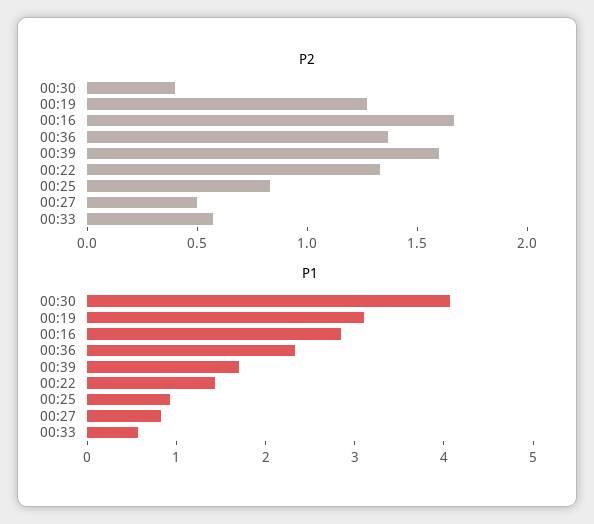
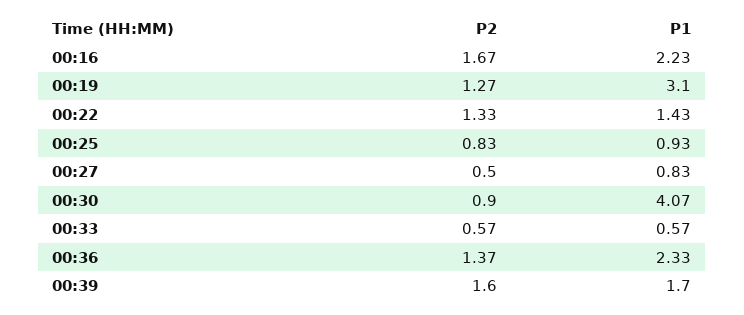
P2, 00:30: 0.4 -> 0.9
P1, 00:16: 2.8 -> 2.23

